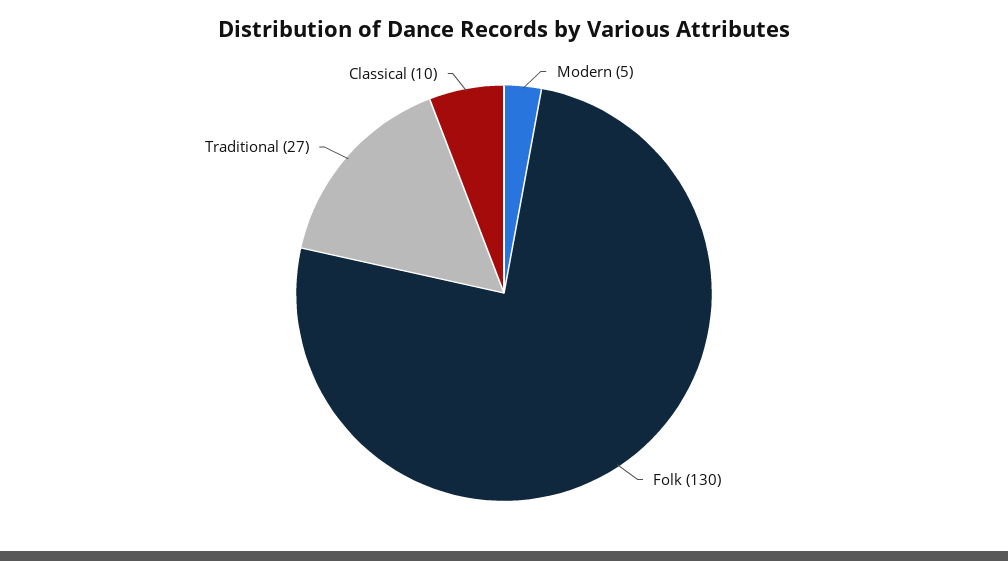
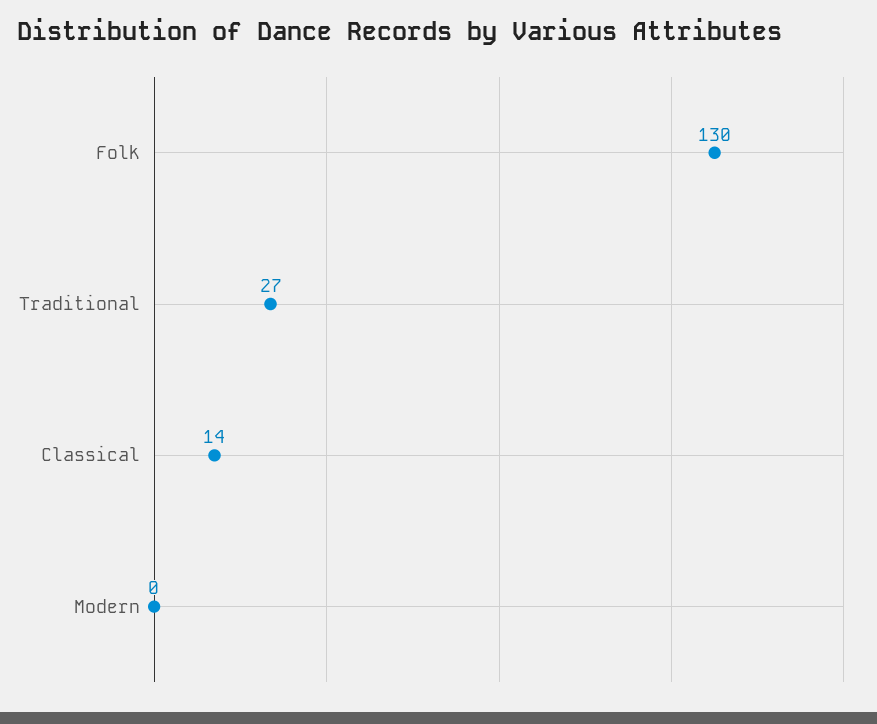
Modern: 5 -> 0
Classical: 10 -> 14

